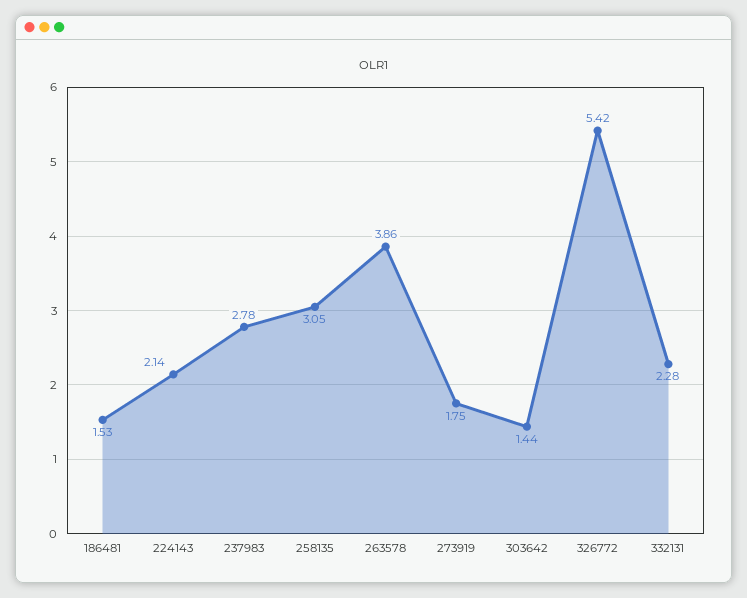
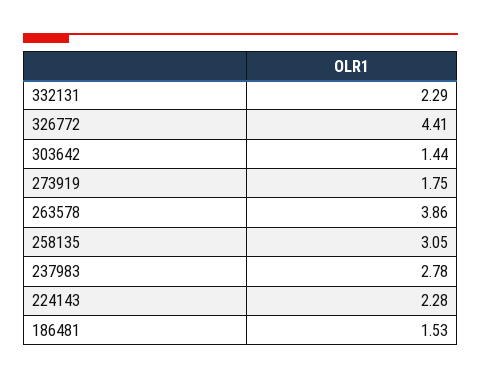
224143: 2.14 -> 2.28
326772: 5.42 -> 4.41
332131: 2.28 -> 2.29

